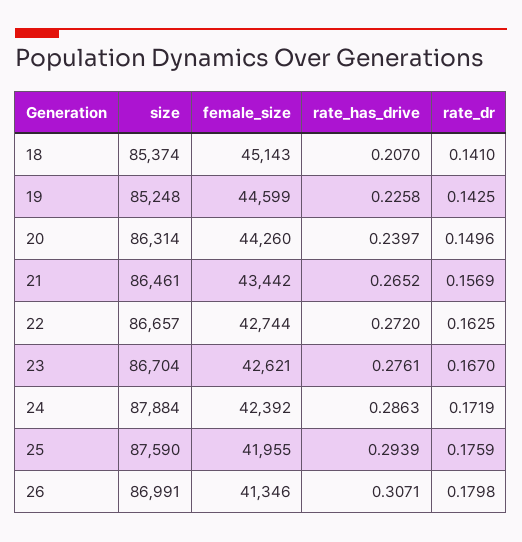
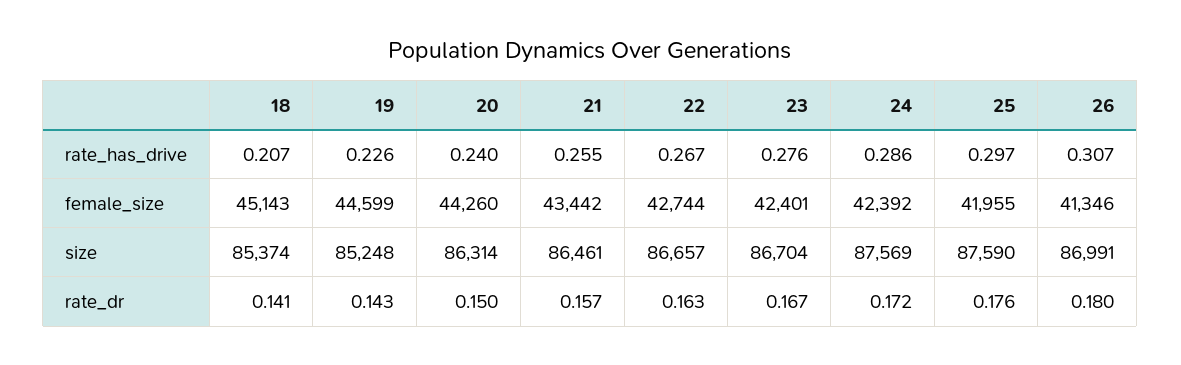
rate_has_drive, 21: 0.2652 -> 0.255
rate_has_drive, 22: 0.272 -> 0.267
female_size, 23: 42621 -> 42401
size, 24: 87884 -> 87569
rate_has_drive, 25: 0.2939 -> 0.297

